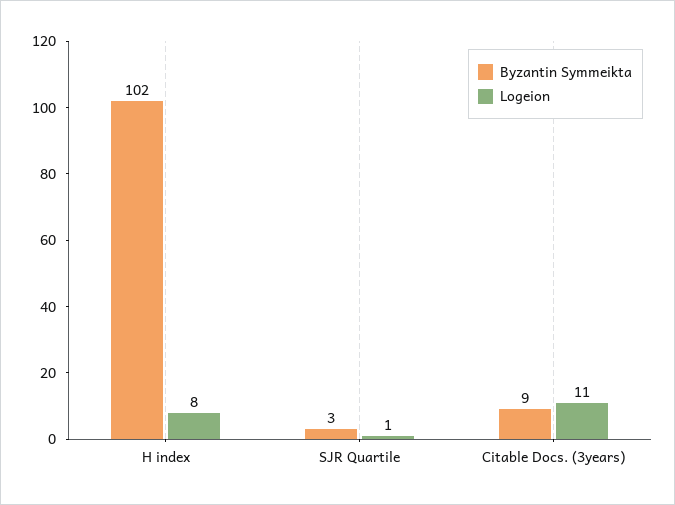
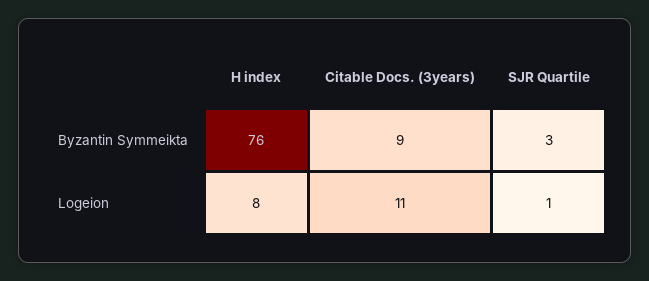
Byzantin Symmeikta, H index: 102 -> 76

